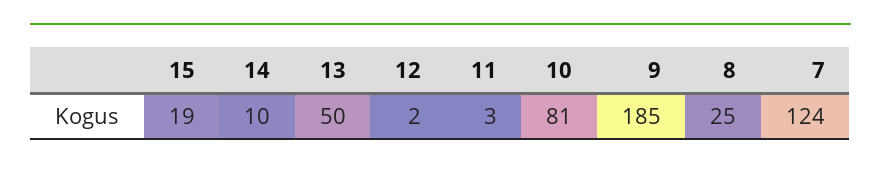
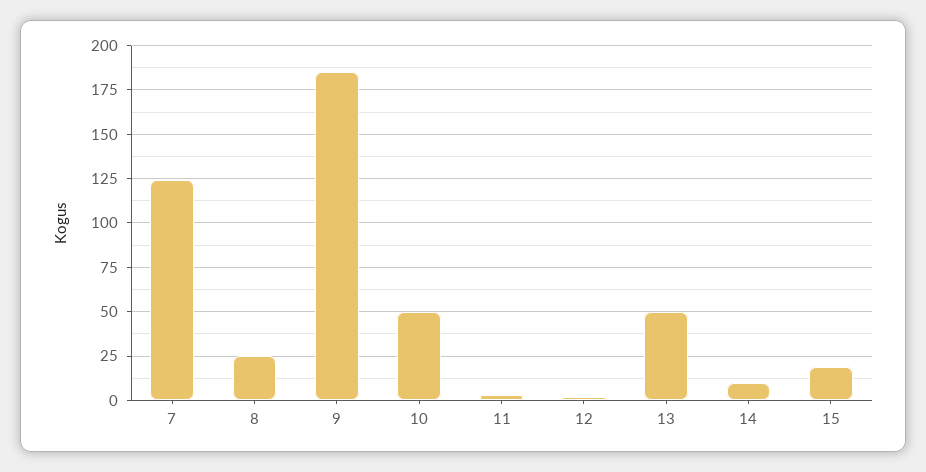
10: 81 -> 50

